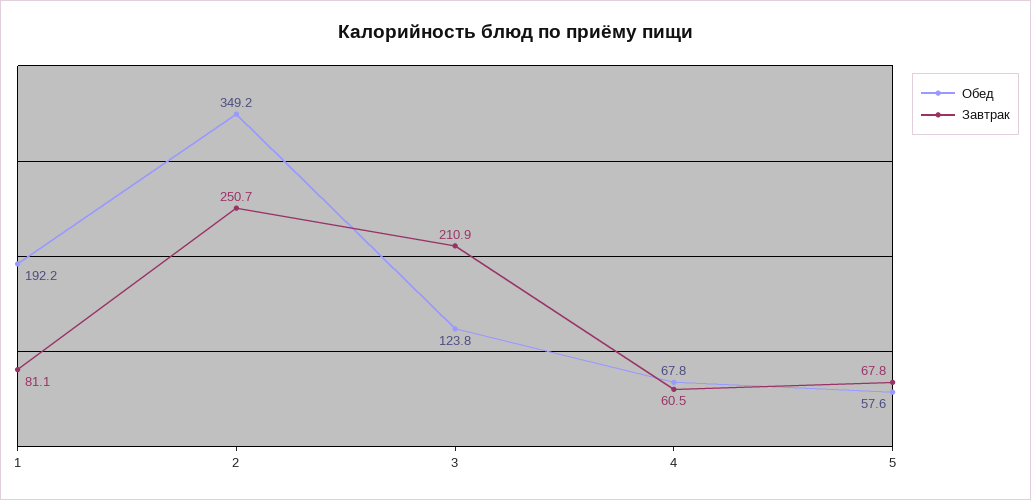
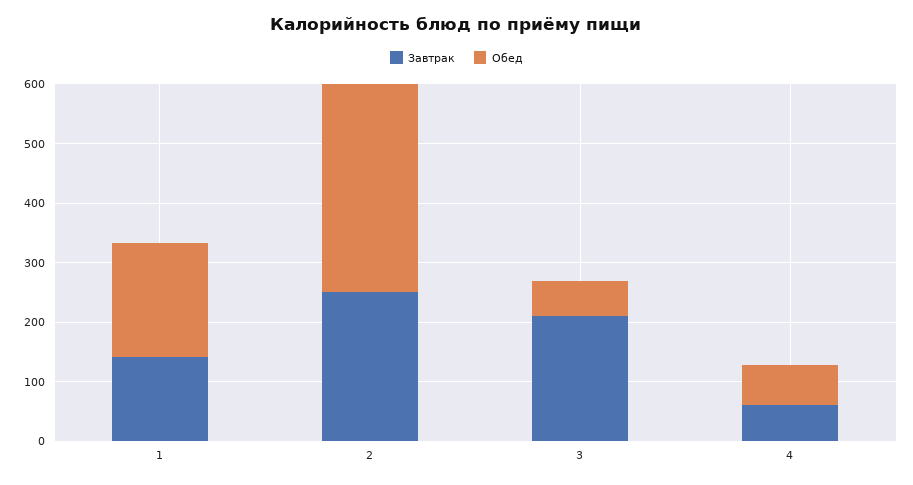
Завтрак, 1: 81.1 -> 140
Обед, 3: 123.8 -> 60
Обед, 5: 57.6 -> none
Завтрак, 5: 67.8 -> none

